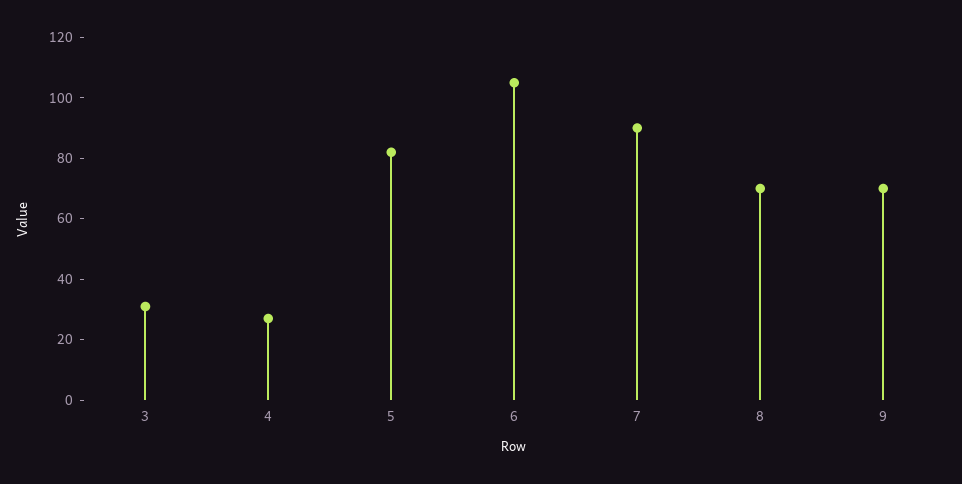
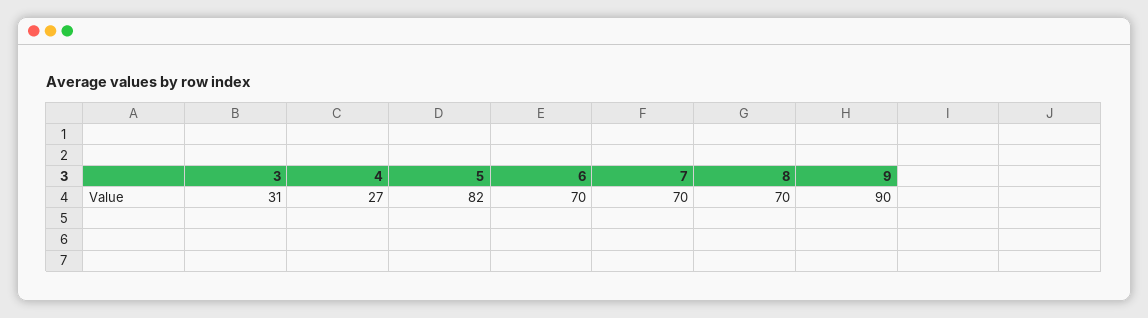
6: 105 -> 70
7: 90 -> 70
9: 70 -> 90

